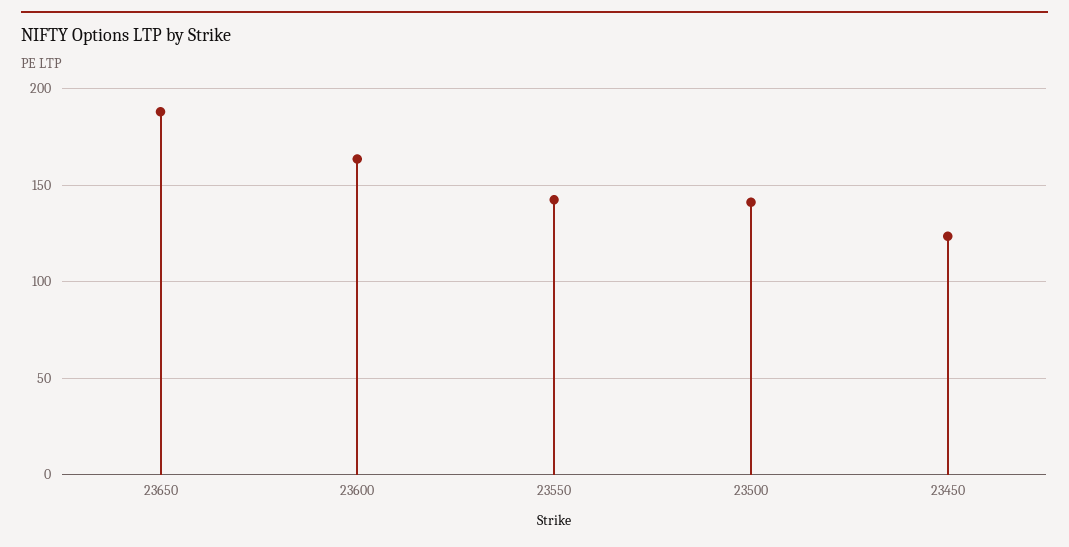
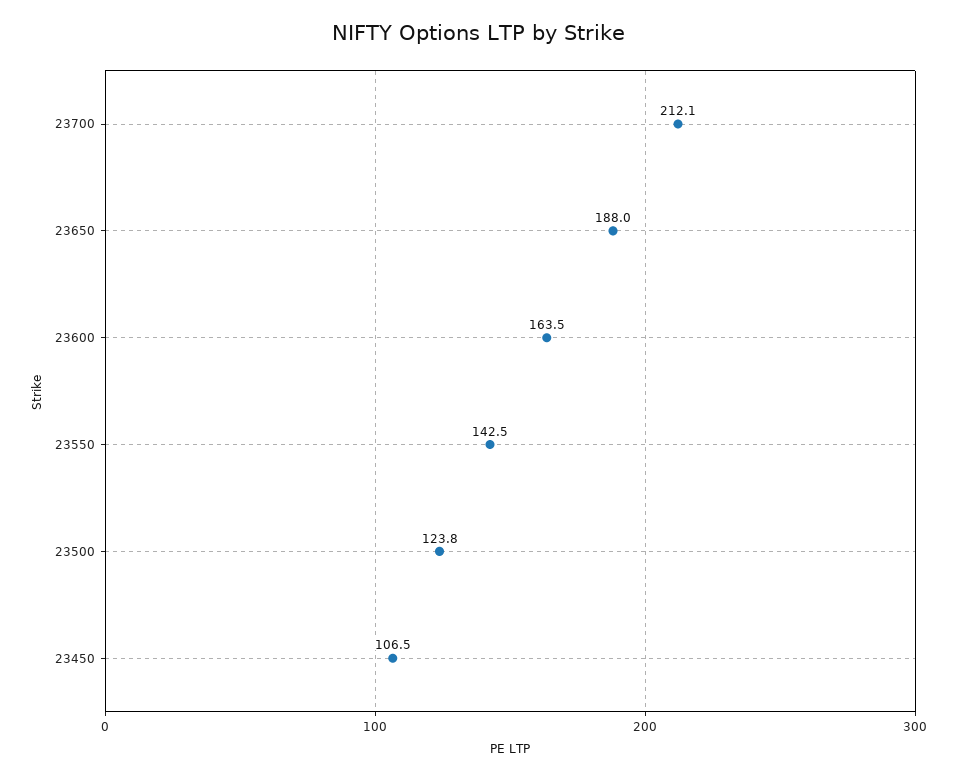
23500: 140 -> 123.8
23450: 125 -> 106.5
23700: none -> 212.1

